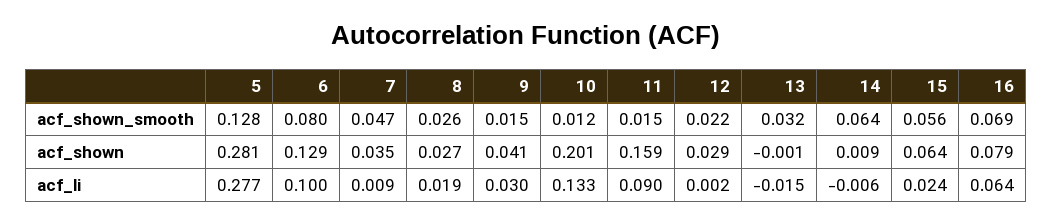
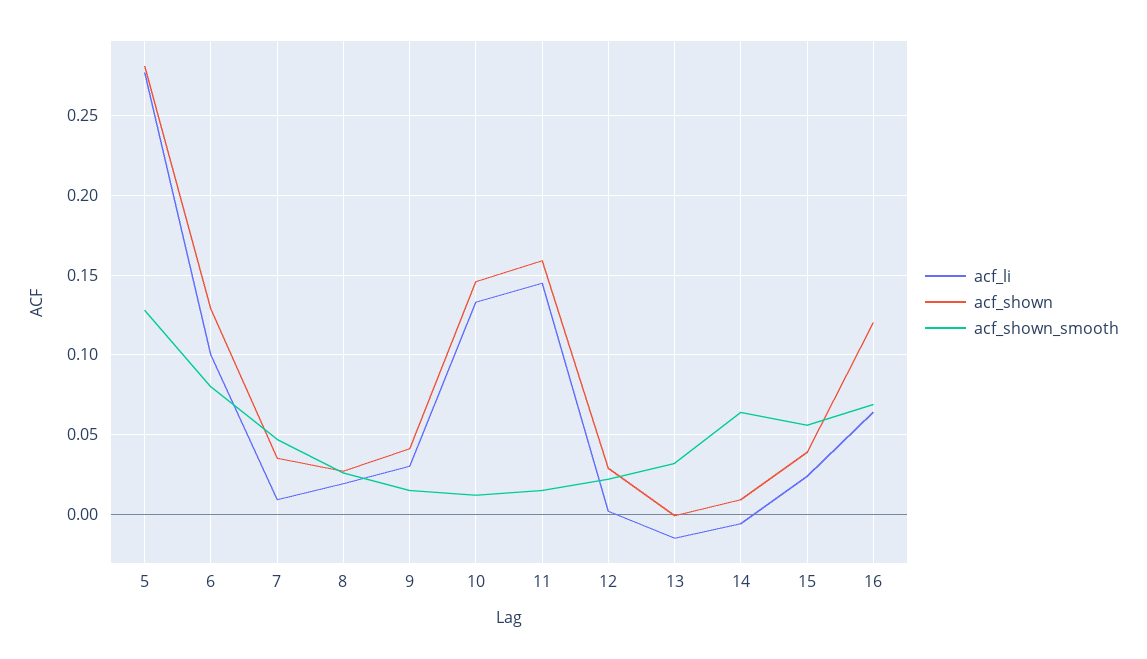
acf_shown, 10: 0.201 -> 0.145
acf_shown, 15: 0.064 -> 0.04
acf_shown, 16: 0.079 -> 0.12
acf_li, 11: 0.09 -> 0.145

